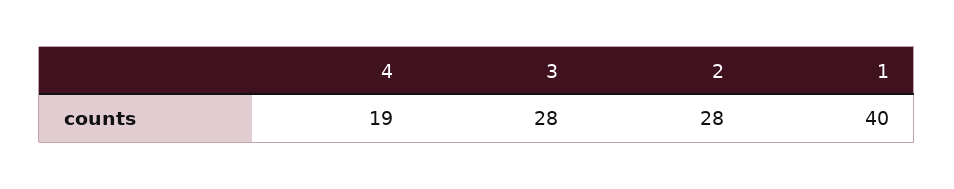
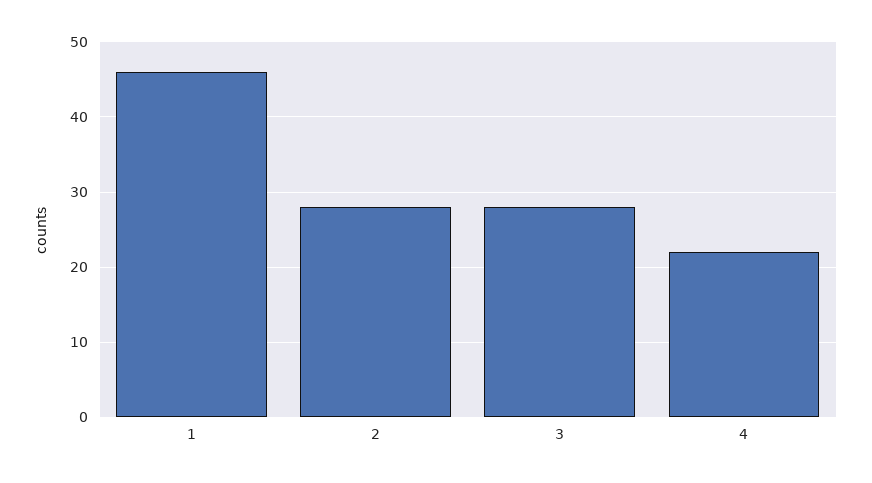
4: 19 -> 22
1: 40 -> 46

